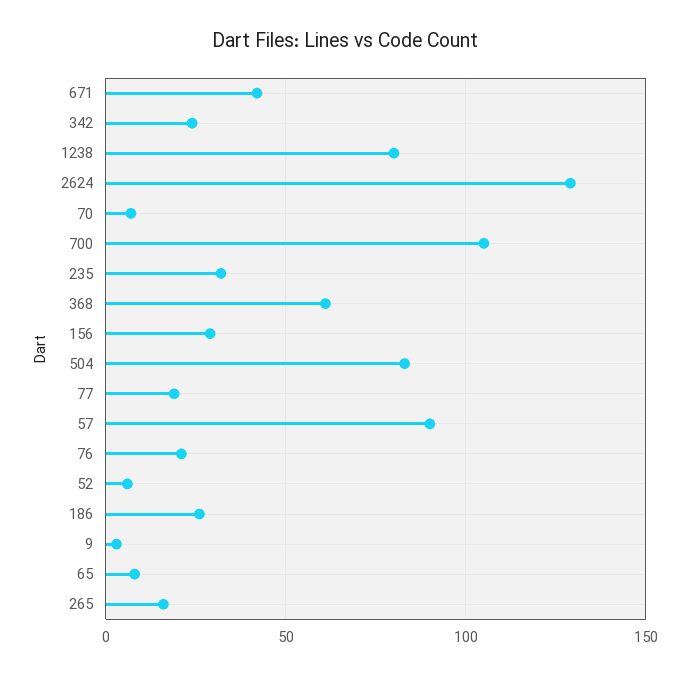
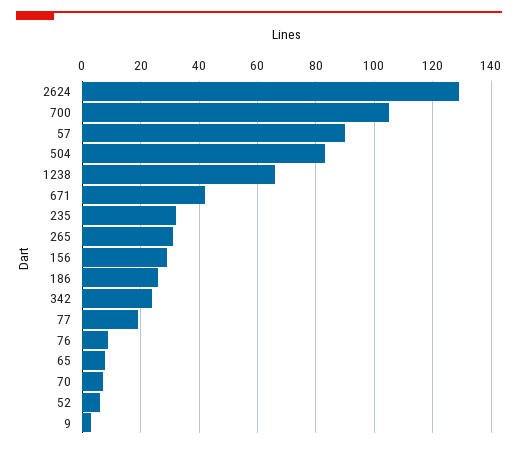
1238: 80 -> 65
368: 60 -> none
76: 20 -> 10
265: 15 -> 30

